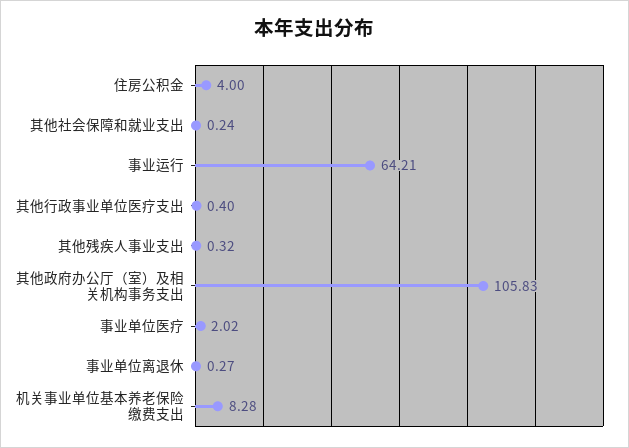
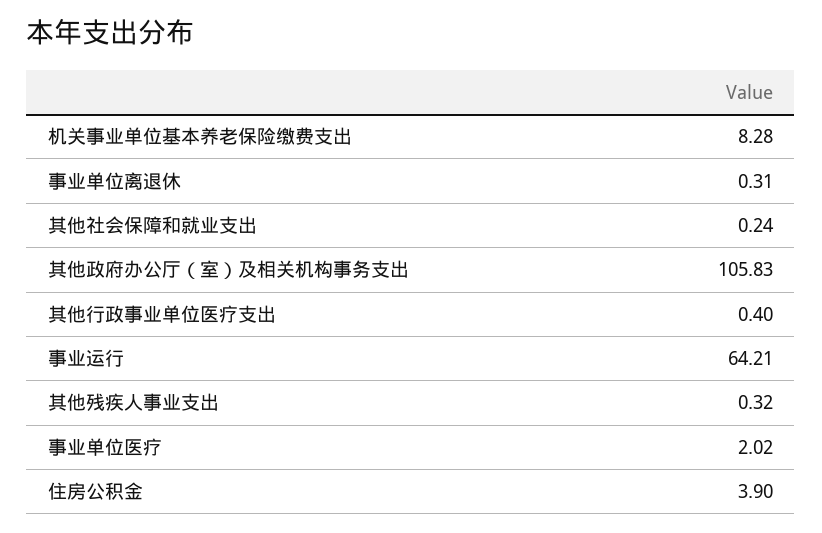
住房公积金: 4 -> 3.9
事业单位离退休: 0.27 -> 0.31

